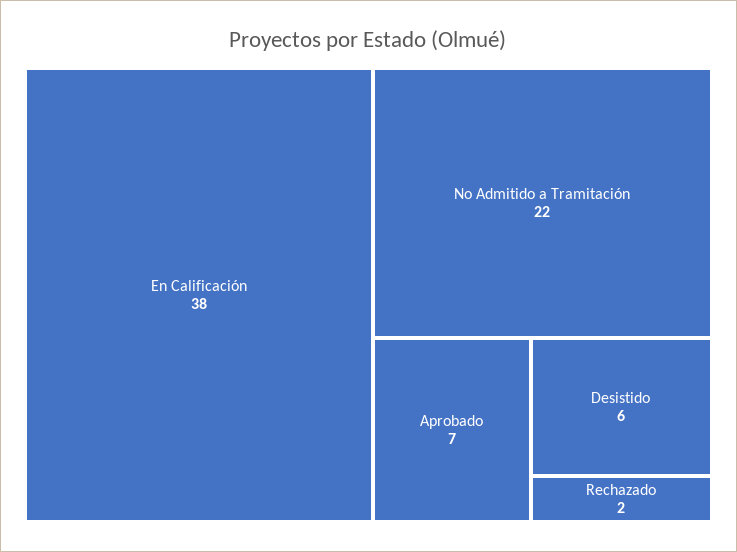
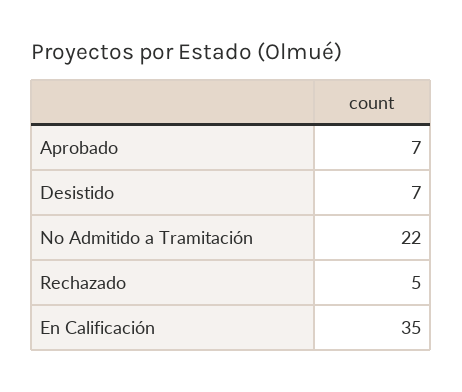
En Calificación: 38 -> 35
Desistido: 6 -> 7
Rechazado: 2 -> 5

